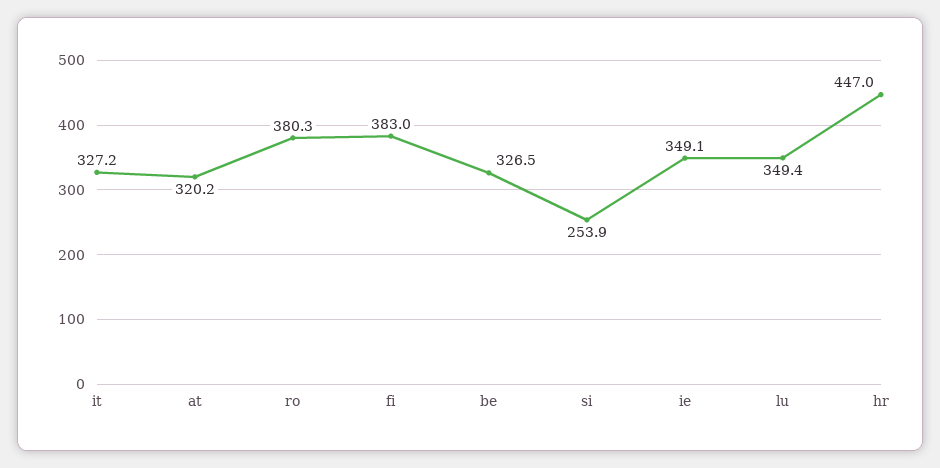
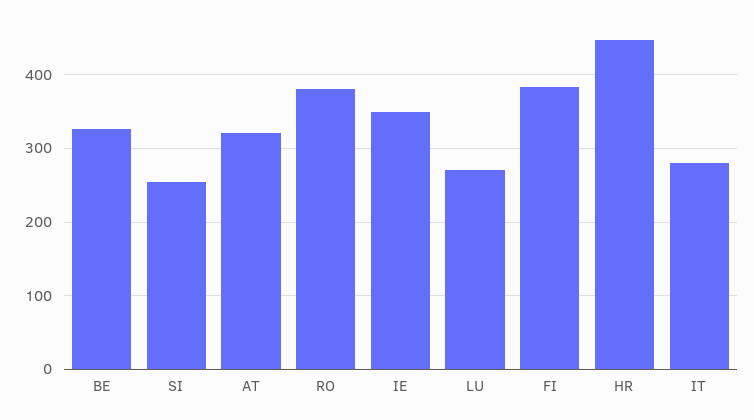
it: 327.2 -> 280
lu: 349.4 -> 270

